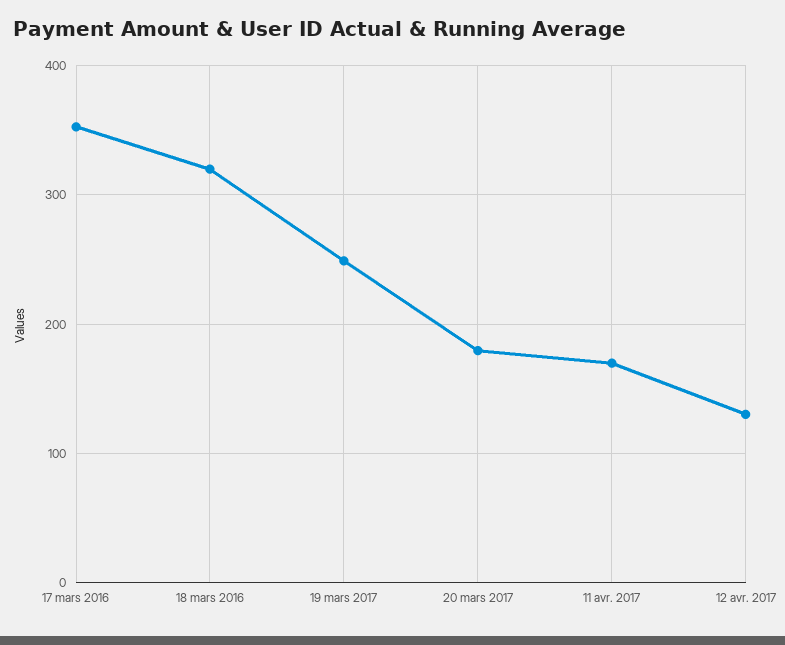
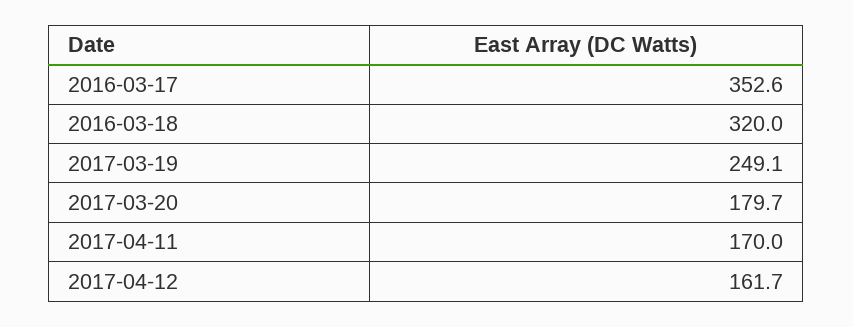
12 avr. 2017: 130 -> 161.7

